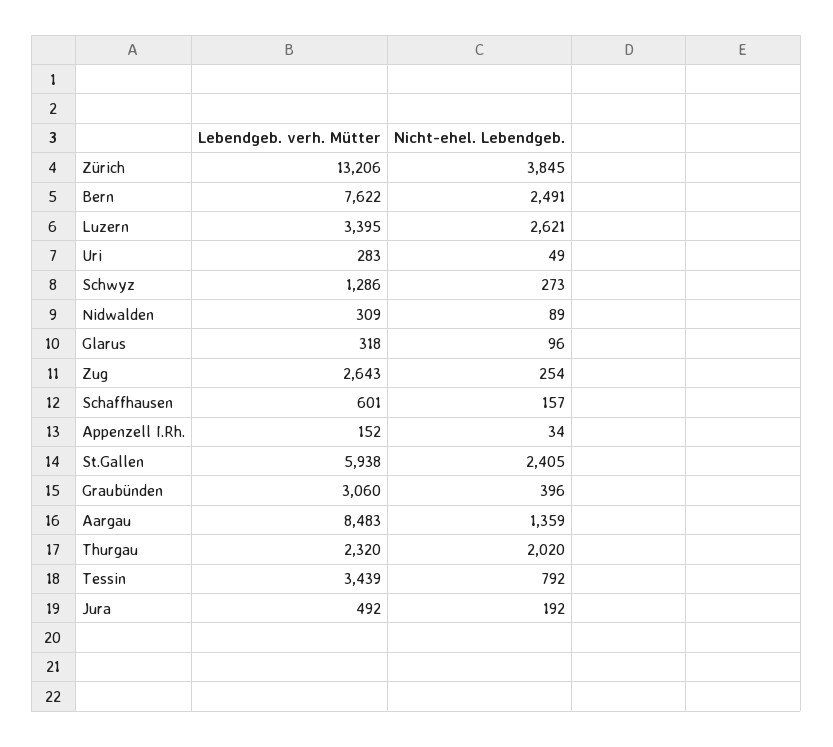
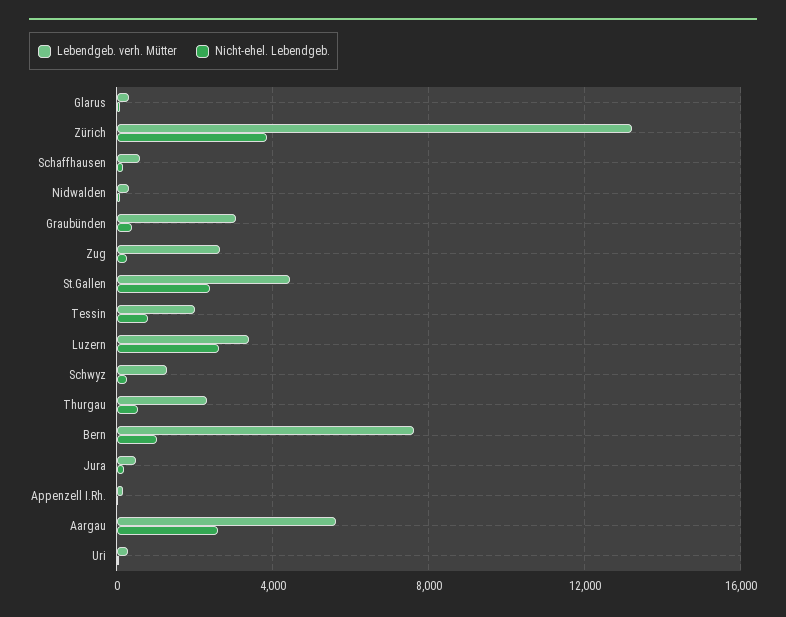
Nicht-ehel. Lebendgeb., Bern: 2491 -> 1000
Lebendgeb. verh. Mütter, St.Gallen: 5938 -> 4500
Lebendgeb. verh. Mütter, Aargau: 8483 -> 5500
Nicht-ehel. Lebendgeb., Aargau: 1359 -> 2500
Nicht-ehel. Lebendgeb., Thurgau: 2020 -> 500
Lebendgeb. verh. Mütter, Tessin: 3439 -> 2000

